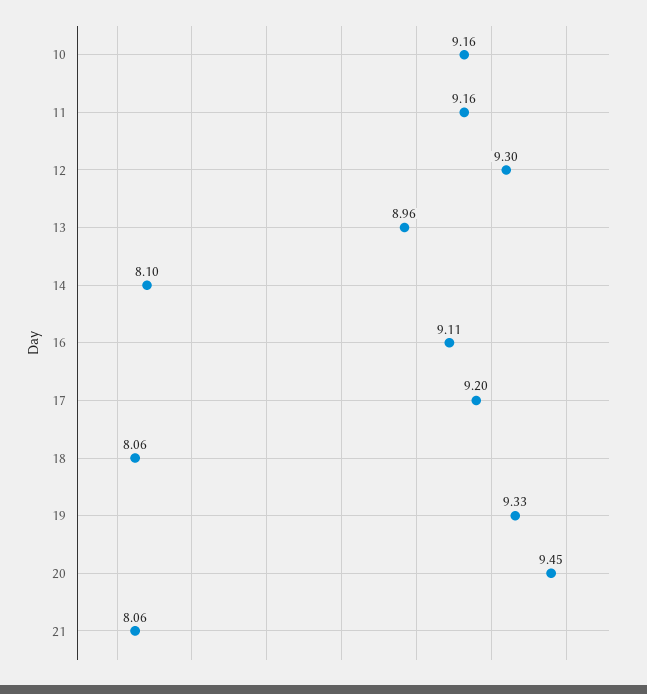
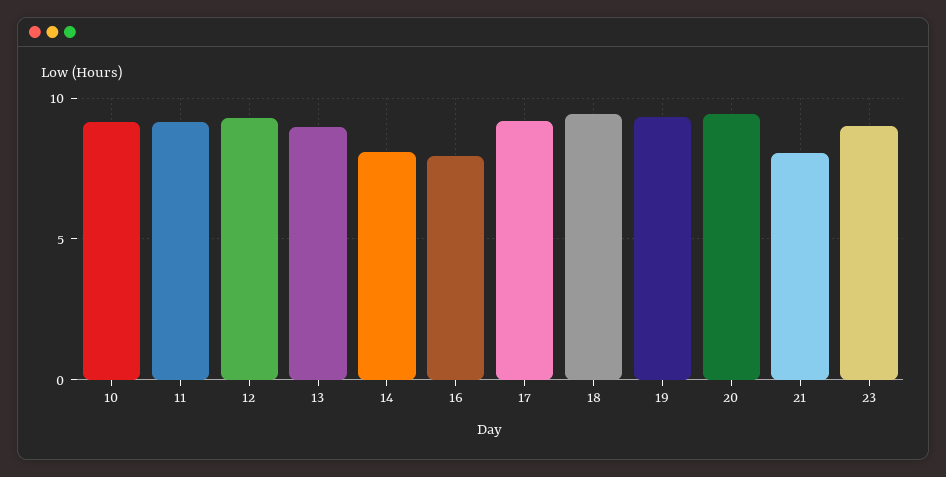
16: 9.11 -> 8
18: 8.06 -> 9.5
23: none -> 9

